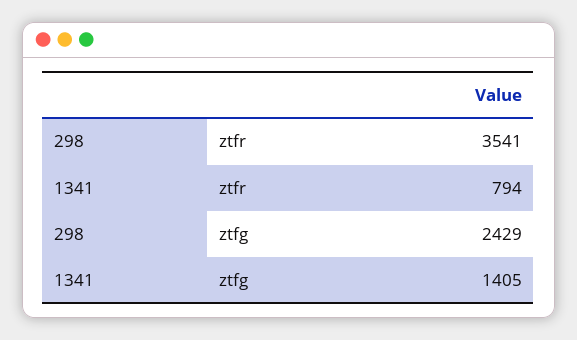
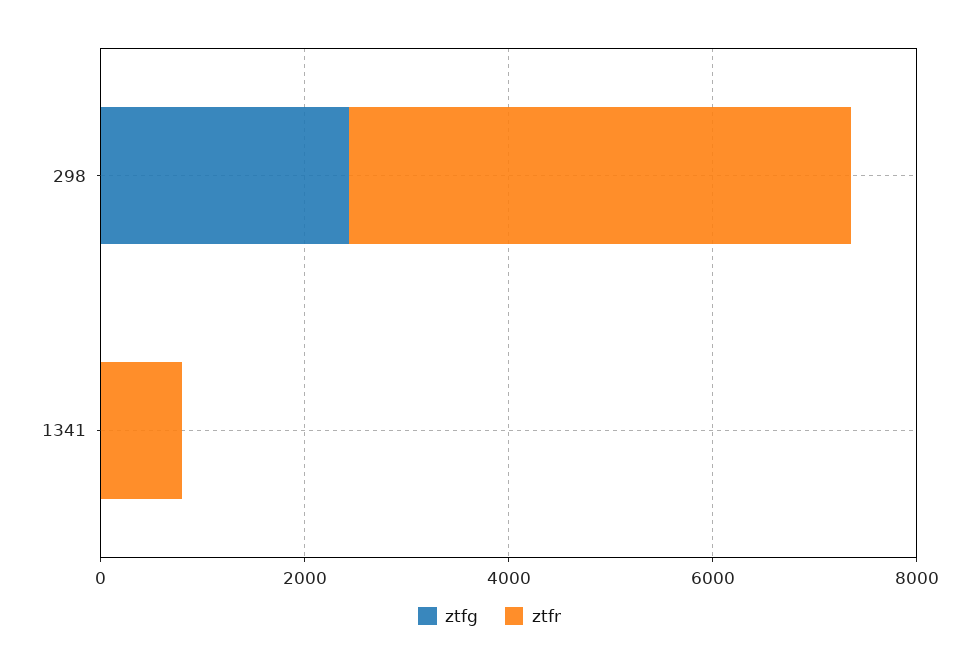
ztfr, 298: 3541 -> 5000
ztfg, 1341: 1405 -> 0

